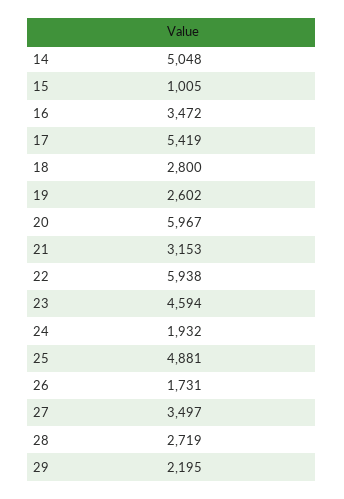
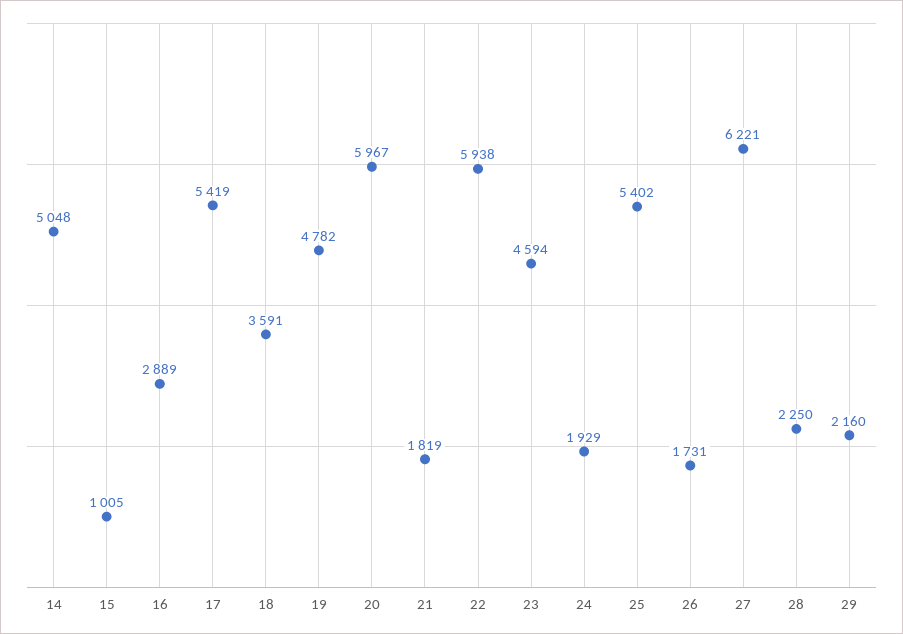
16: 3472 -> 2889
18: 2800 -> 3591
19: 2602 -> 4782
21: 3153 -> 1819
24: 1932 -> 1929
25: 4881 -> 5402
27: 3497 -> 6221
28: 2719 -> 2250
29: 2195 -> 2160

